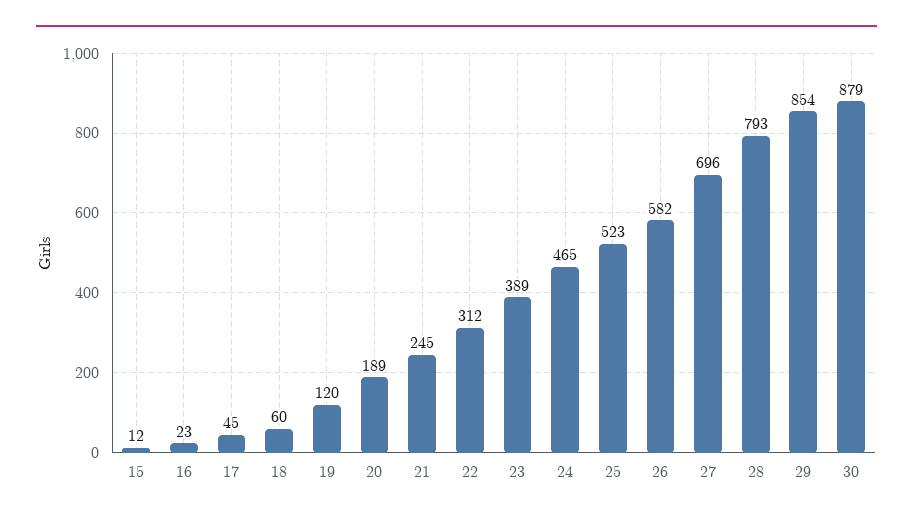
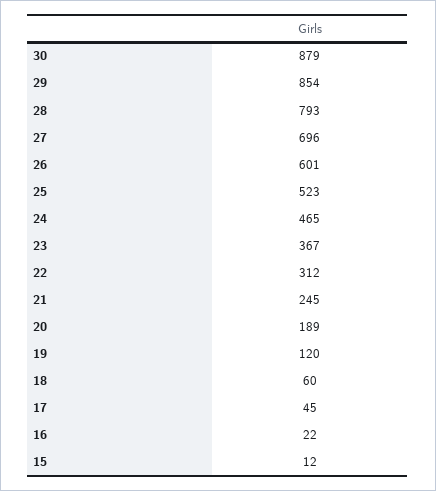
16: 23 -> 22
23: 389 -> 367
26: 582 -> 601

